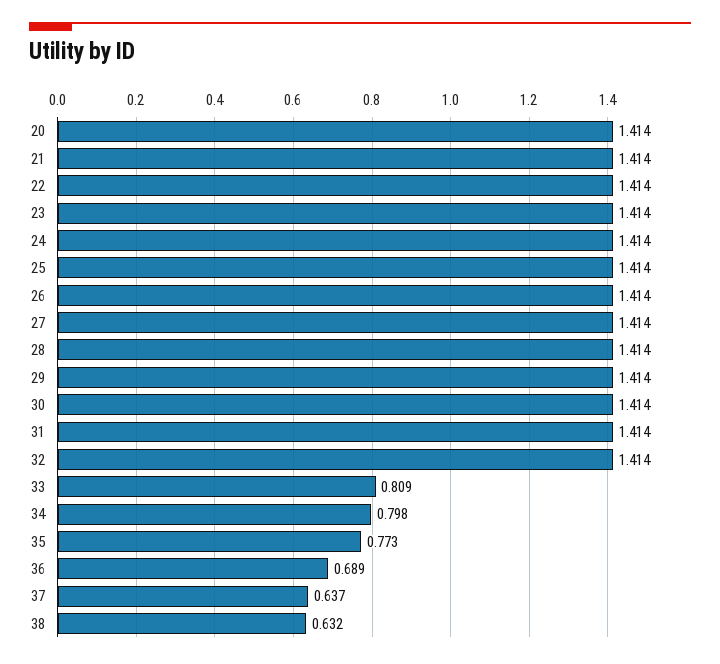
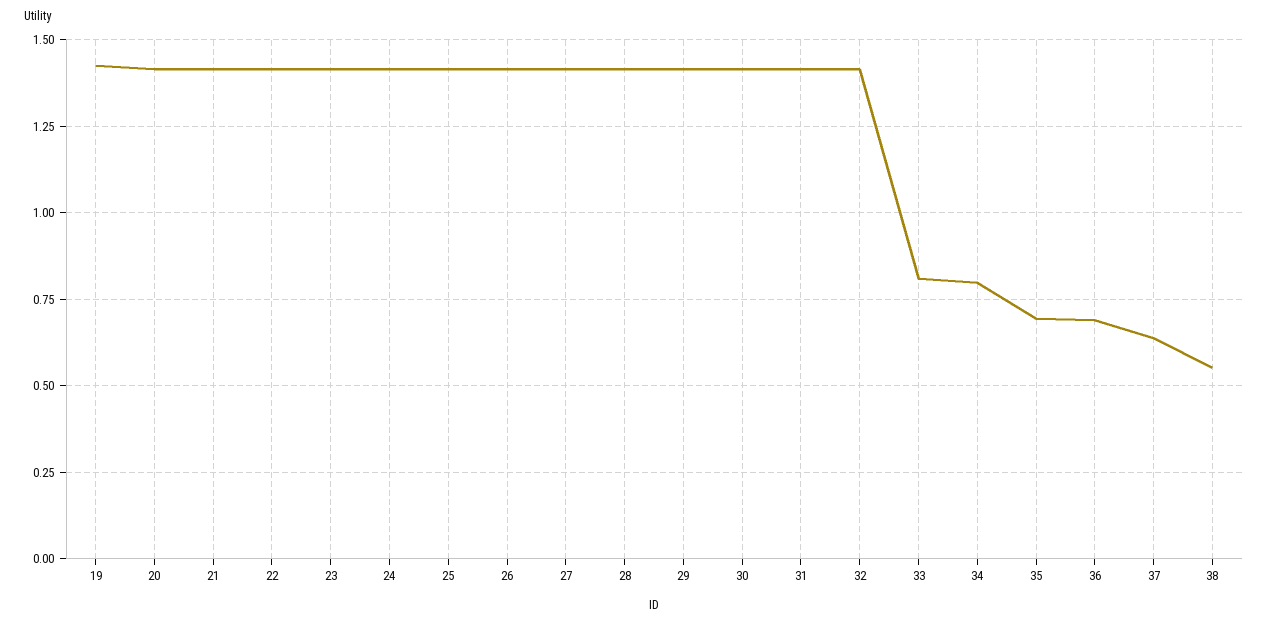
35: 0.773 -> 0.7
38: 0.632 -> 0.55
19: none -> 1.425

